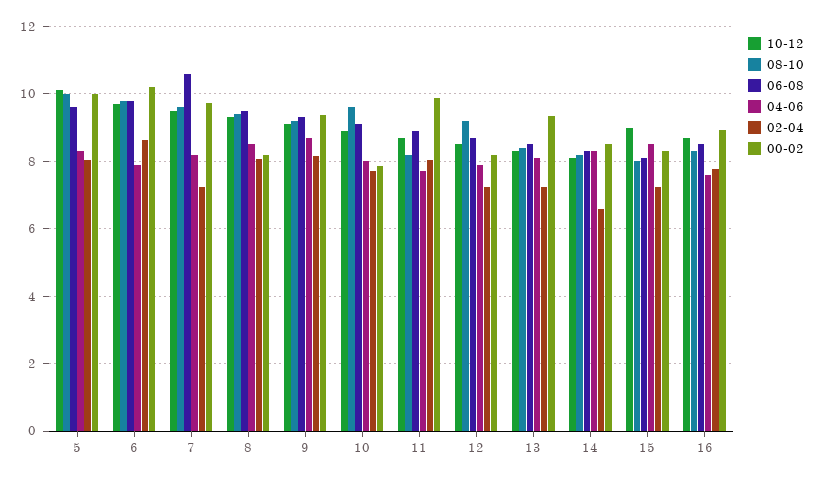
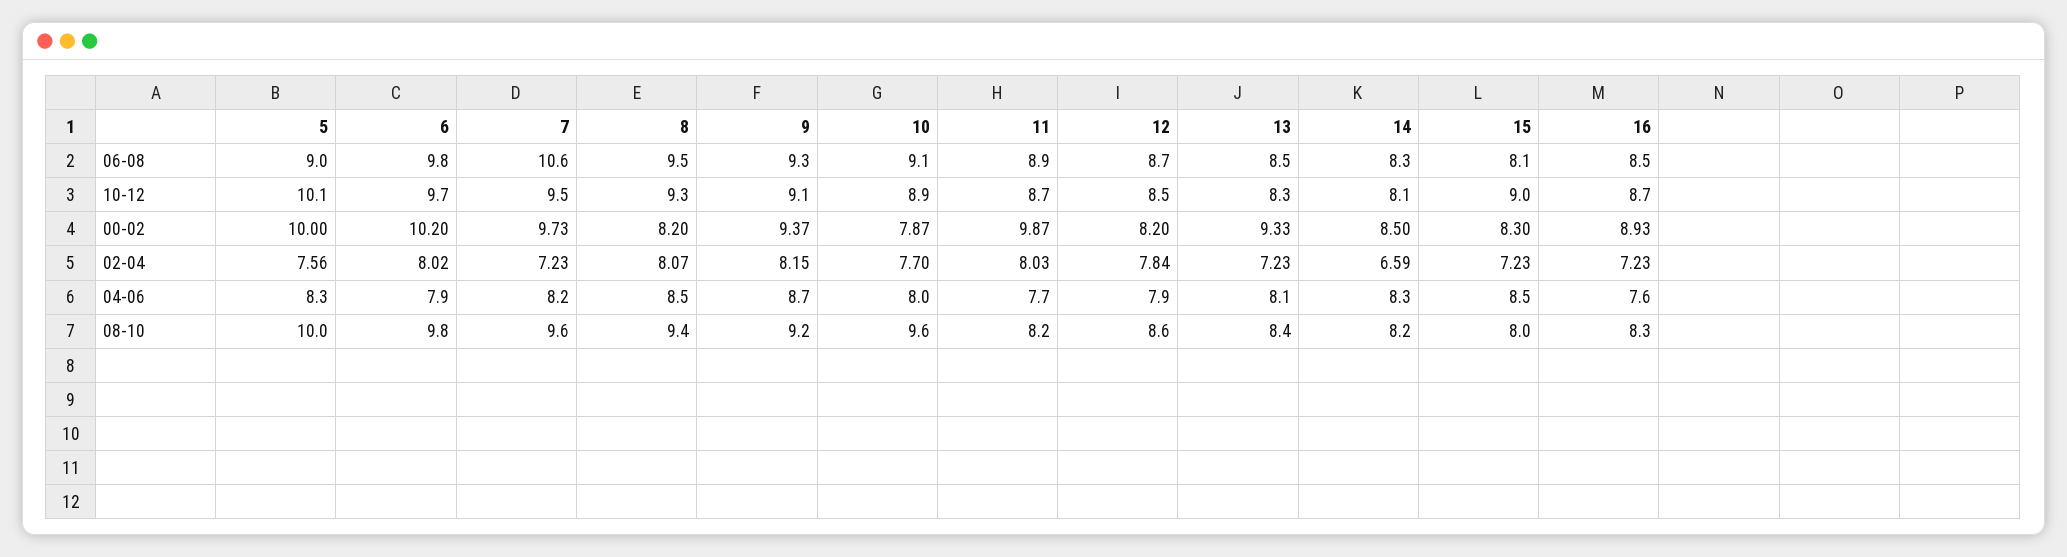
06-08, 5: 9.6 -> 9
02-04, 5: 8 -> 7.56
02-04, 6: 8.6 -> 8.02
08-10, 12: 9.2 -> 8.6
02-04, 12: 7.2 -> 7.84
02-04, 16: 7.8 -> 7.23

